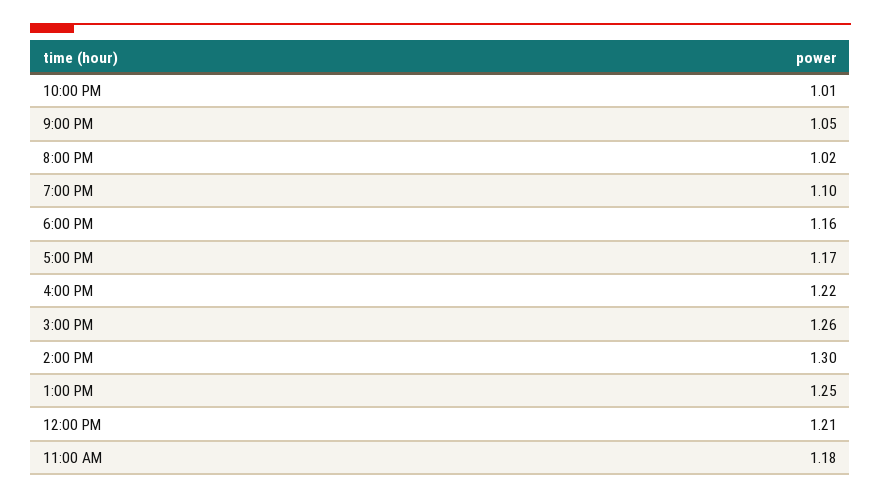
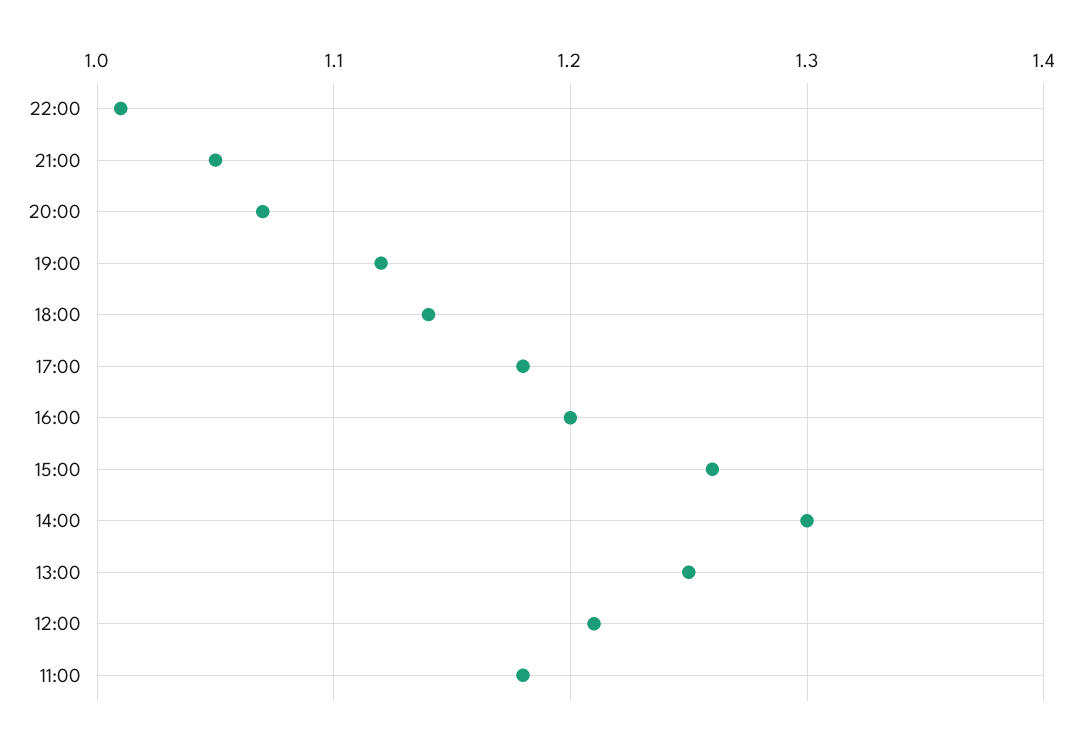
8:00 PM: 1.02 -> 1.07
7:00 PM: 1.1 -> 1.12
6:00 PM: 1.16 -> 1.14
5:00 PM: 1.17 -> 1.18
4:00 PM: 1.22 -> 1.2

